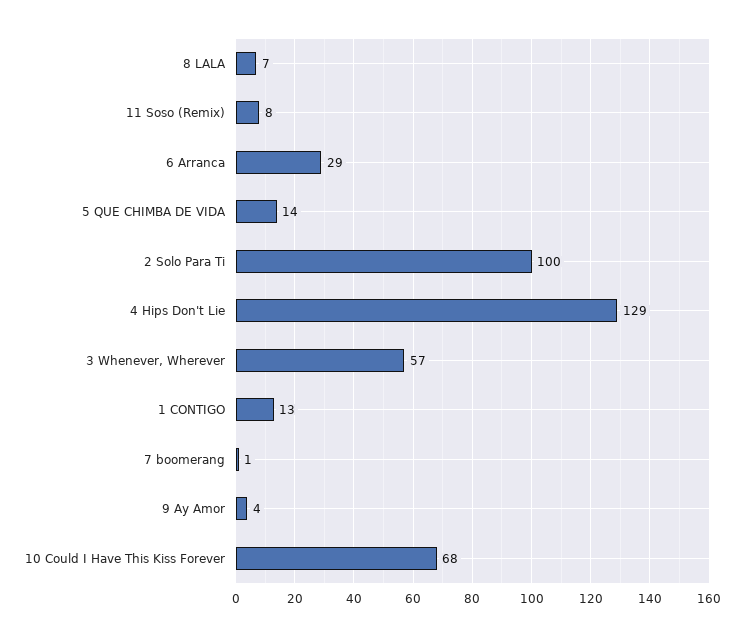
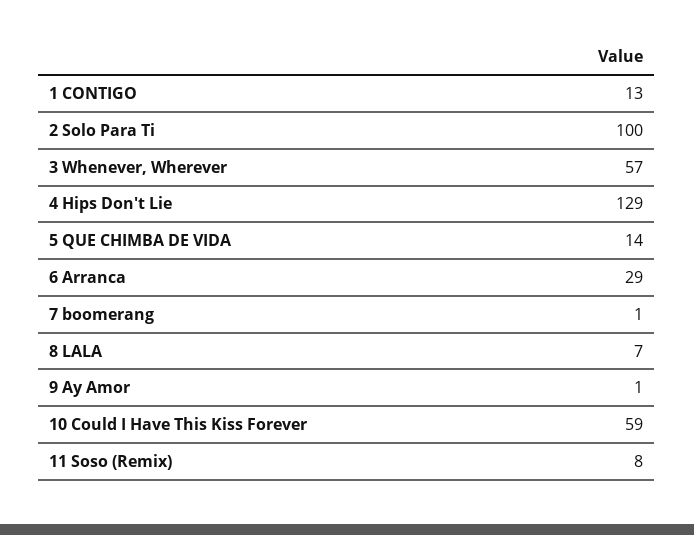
9 Ay Amor: 4 -> 1
10 Could I Have This Kiss Forever: 68 -> 59

